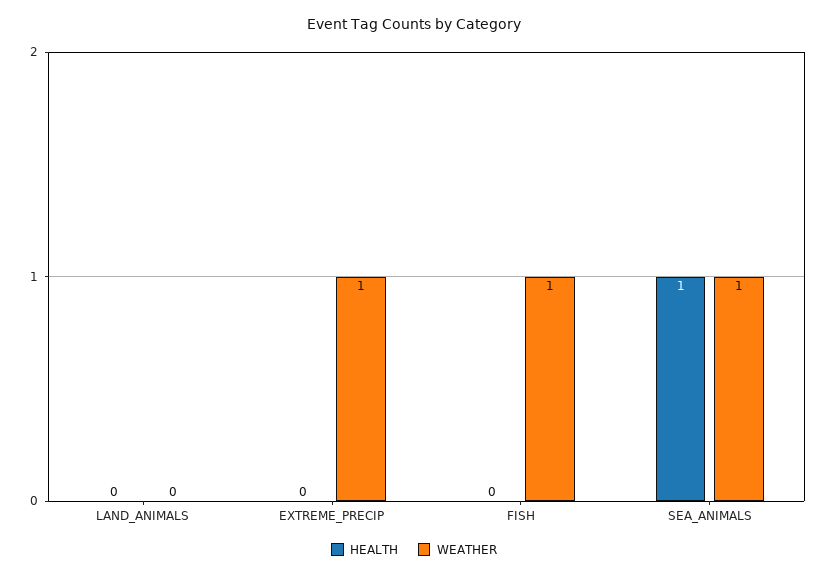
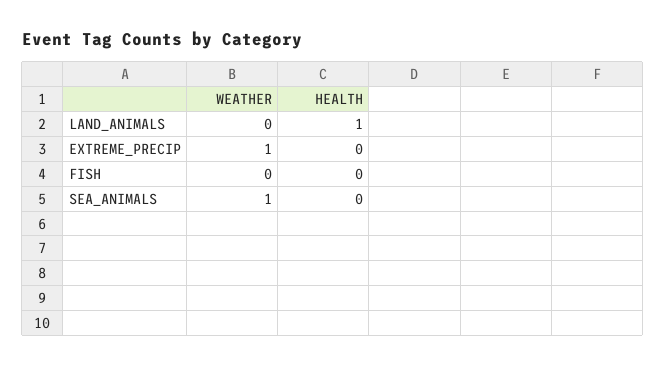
HEALTH, LAND_ANIMALS: 0 -> 1
WEATHER, FISH: 1 -> 0
HEALTH, SEA_ANIMALS: 1 -> 0

